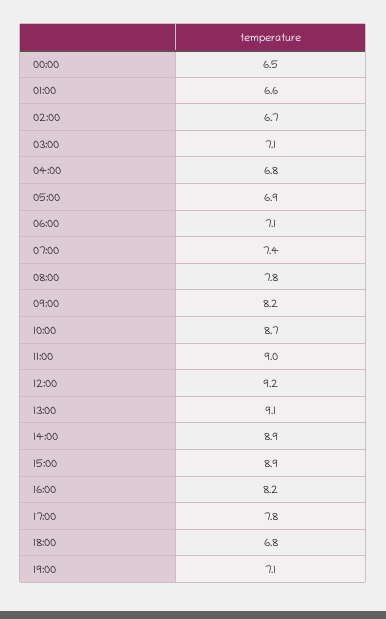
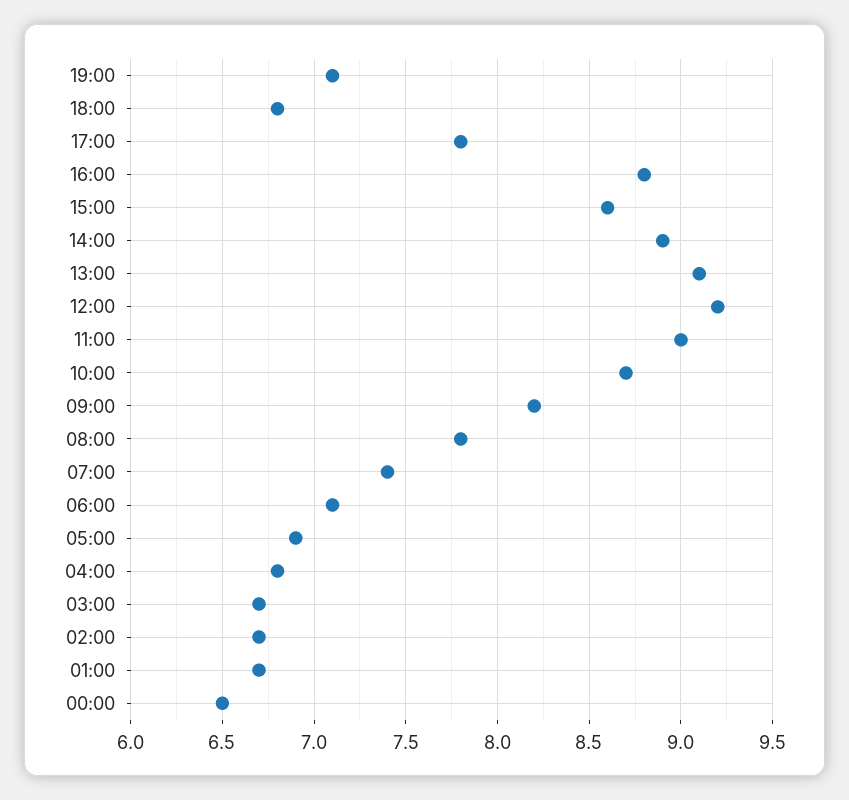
01:00: 6.6 -> 6.7
03:00: 7.1 -> 6.7
15:00: 8.9 -> 8.6
16:00: 8.2 -> 8.8

